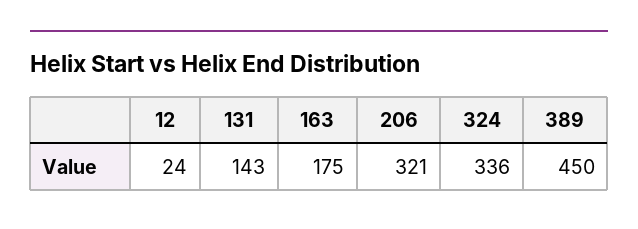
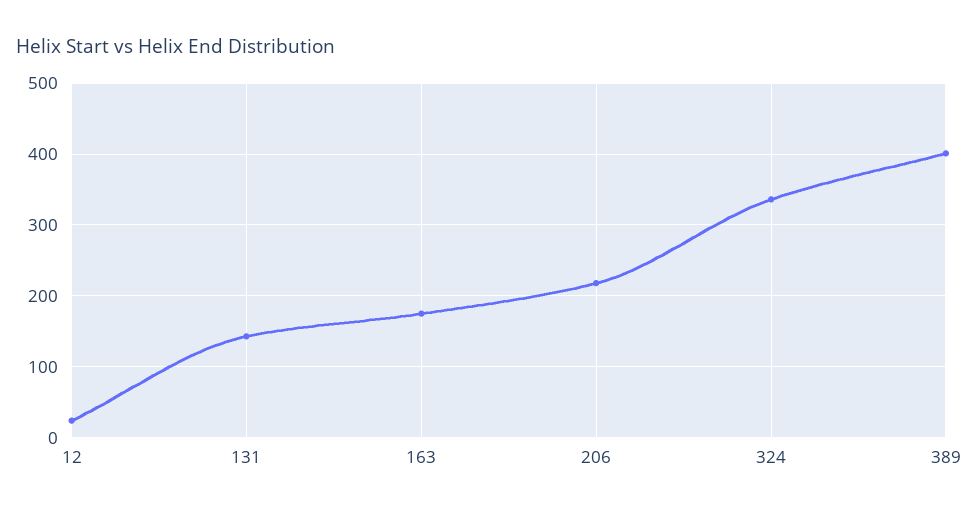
206: 321 -> 220
389: 450 -> 400

